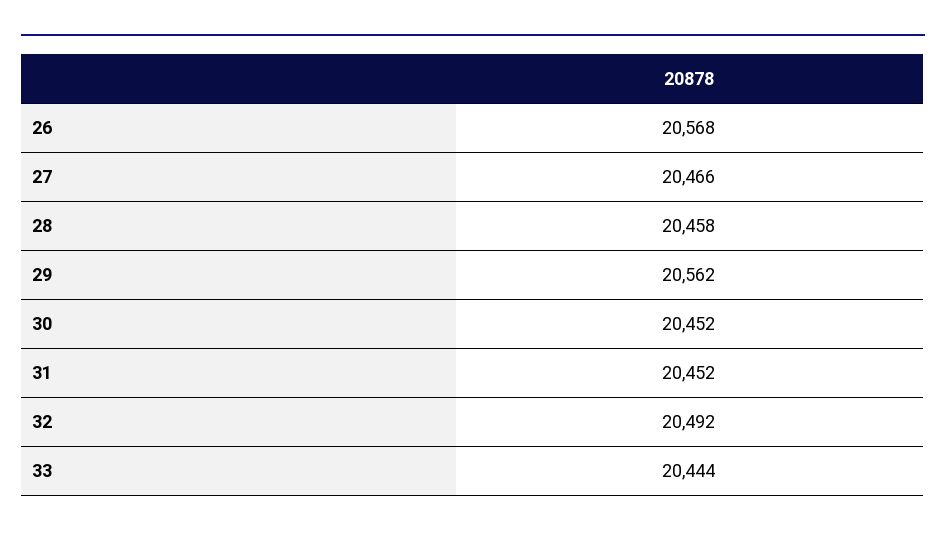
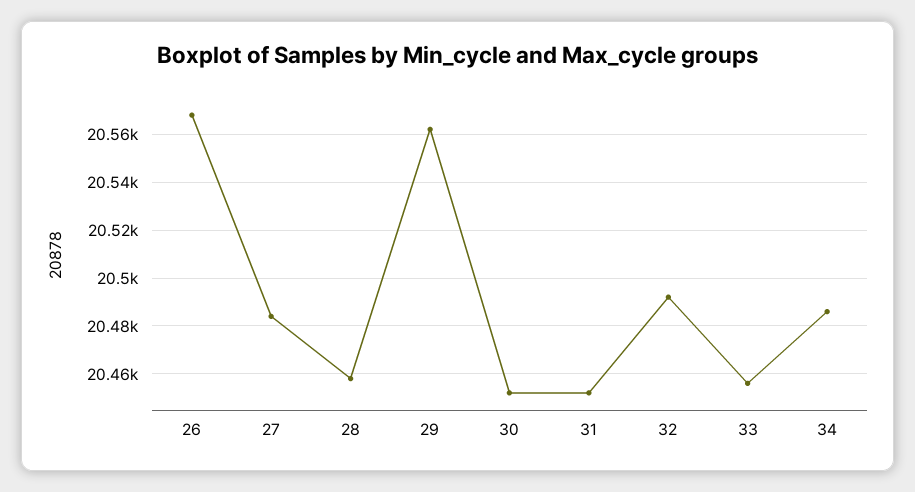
27: 20466 -> 20485
33: 20444 -> 20455
34: none -> 20485

